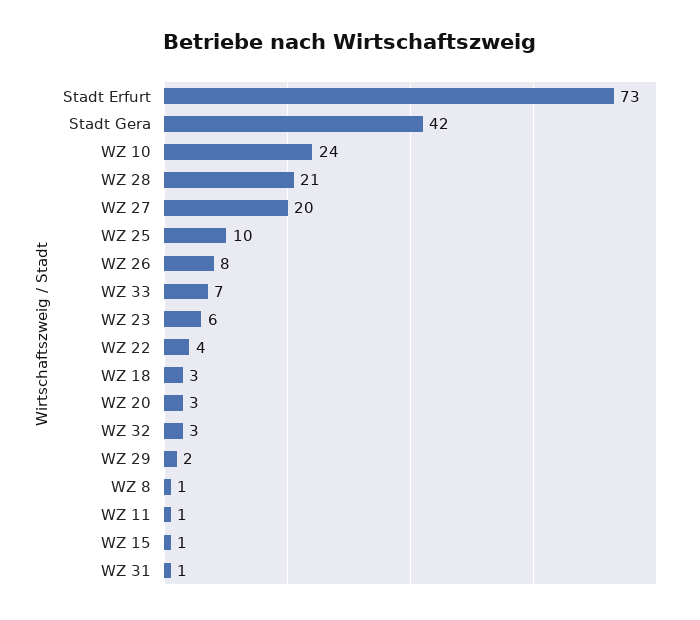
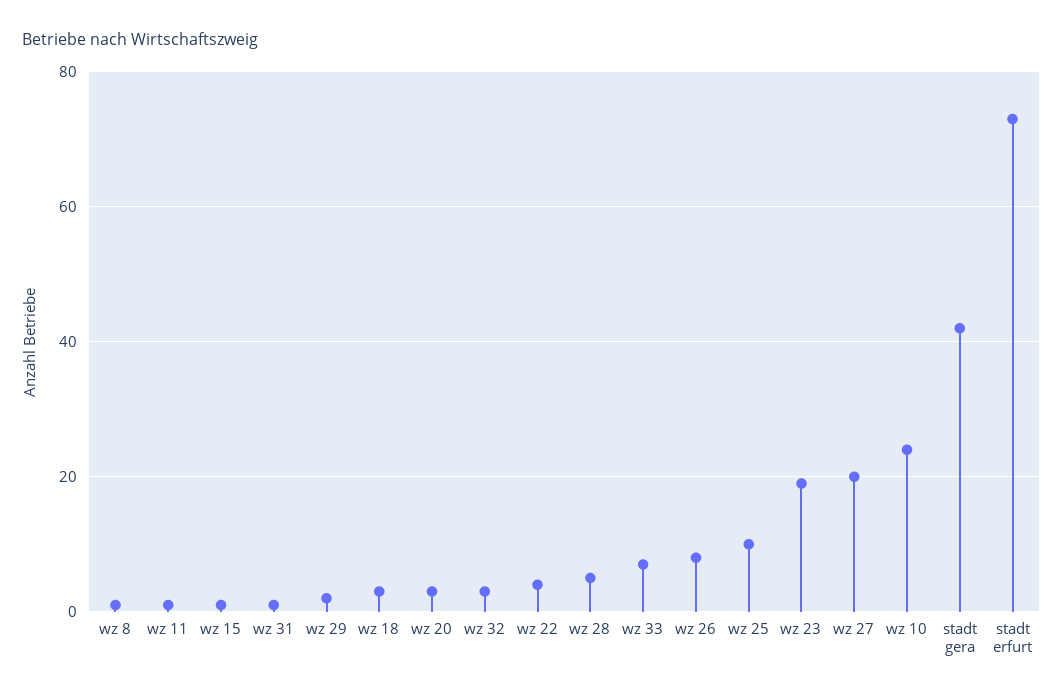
WZ 28: 21 -> 5
WZ 23: 6 -> 20

